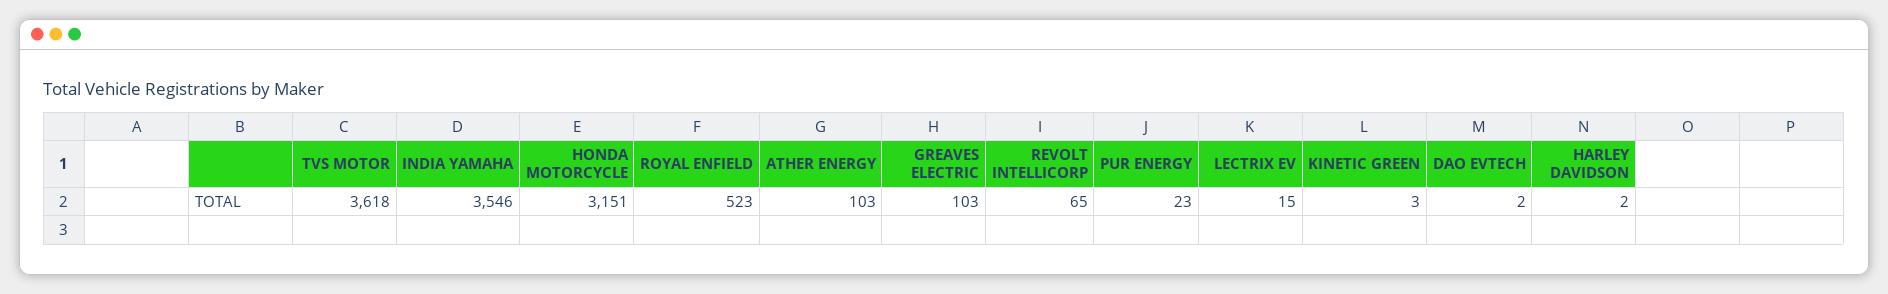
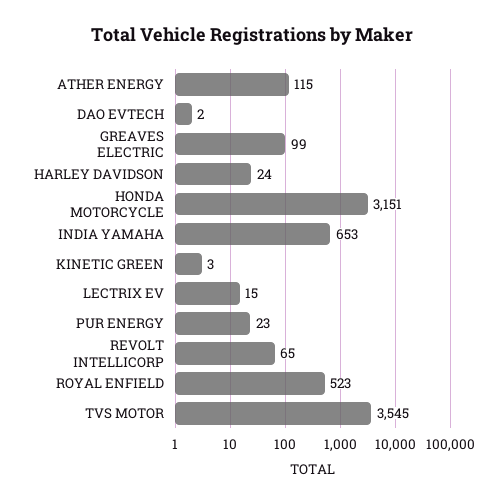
TVS MOTOR: 3618 -> 3545
INDIA YAMAHA: 3546 -> 653
ATHER ENERGY: 103 -> 115
GREAVES ELECTRIC: 103 -> 99
HARLEY DAVIDSON: 2 -> 24

